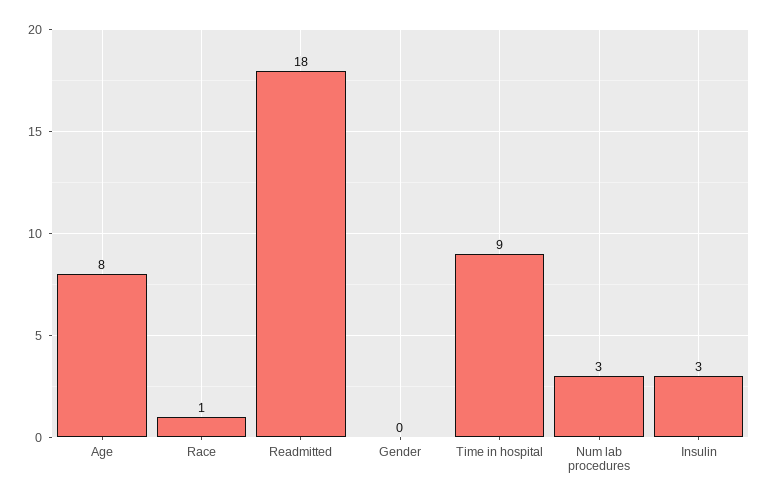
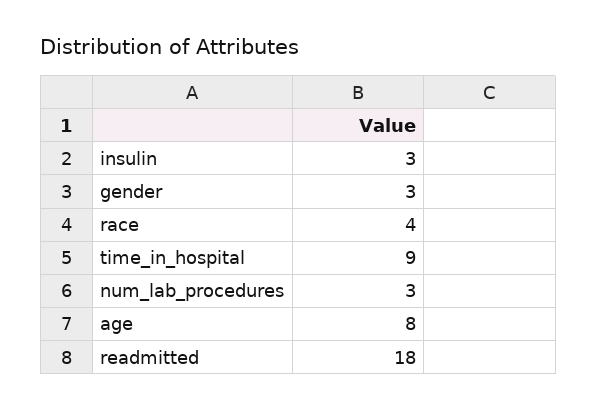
Race: 1 -> 4
Gender: 0 -> 3

